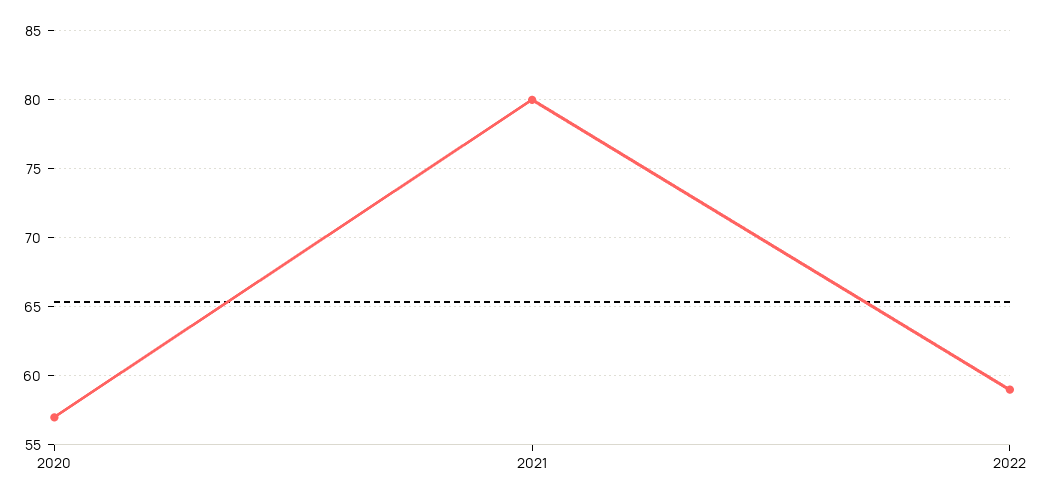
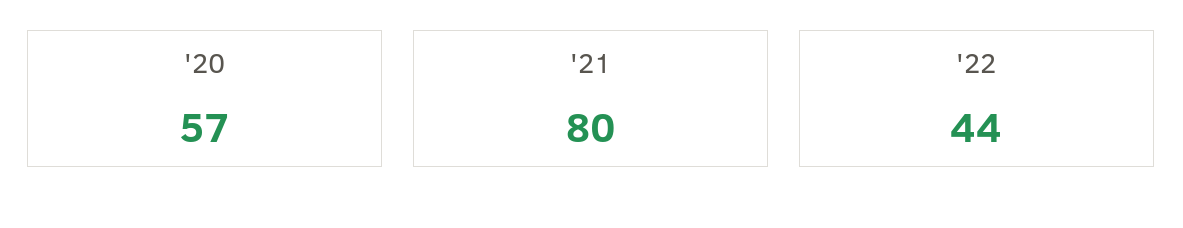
2022: 59 -> 44

